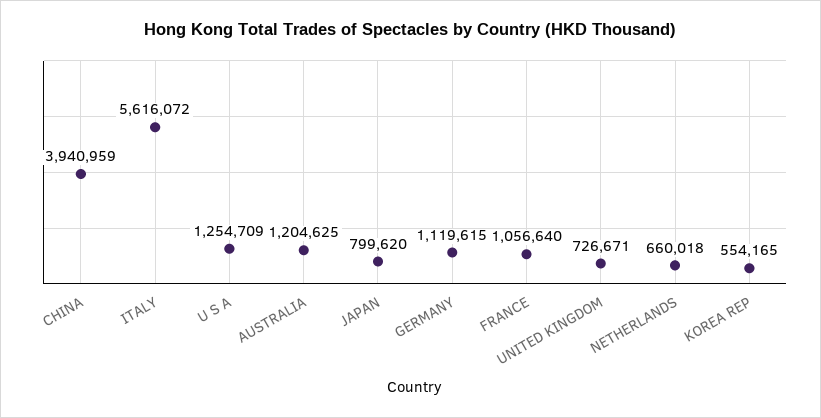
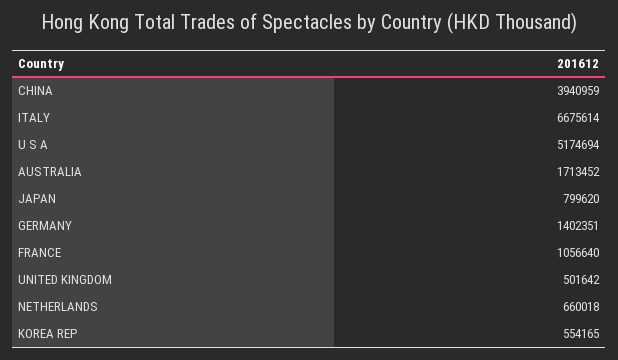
ITALY: 5616072 -> 6675614
U S A: 1254709 -> 5174694
AUSTRALIA: 1204625 -> 1713452
GERMANY: 1119615 -> 1402351
UNITED KINGDOM: 726671 -> 501642

